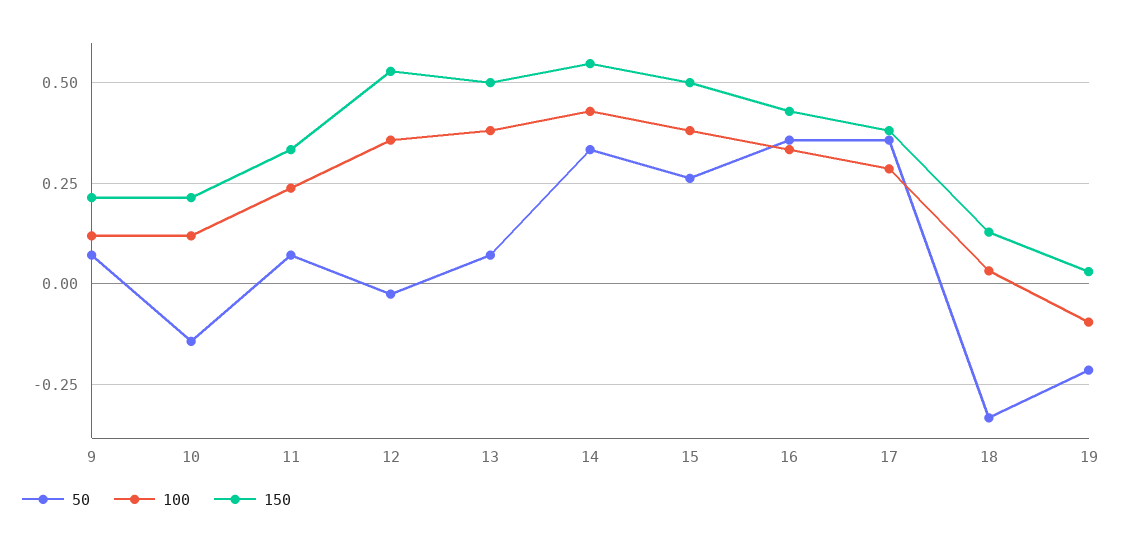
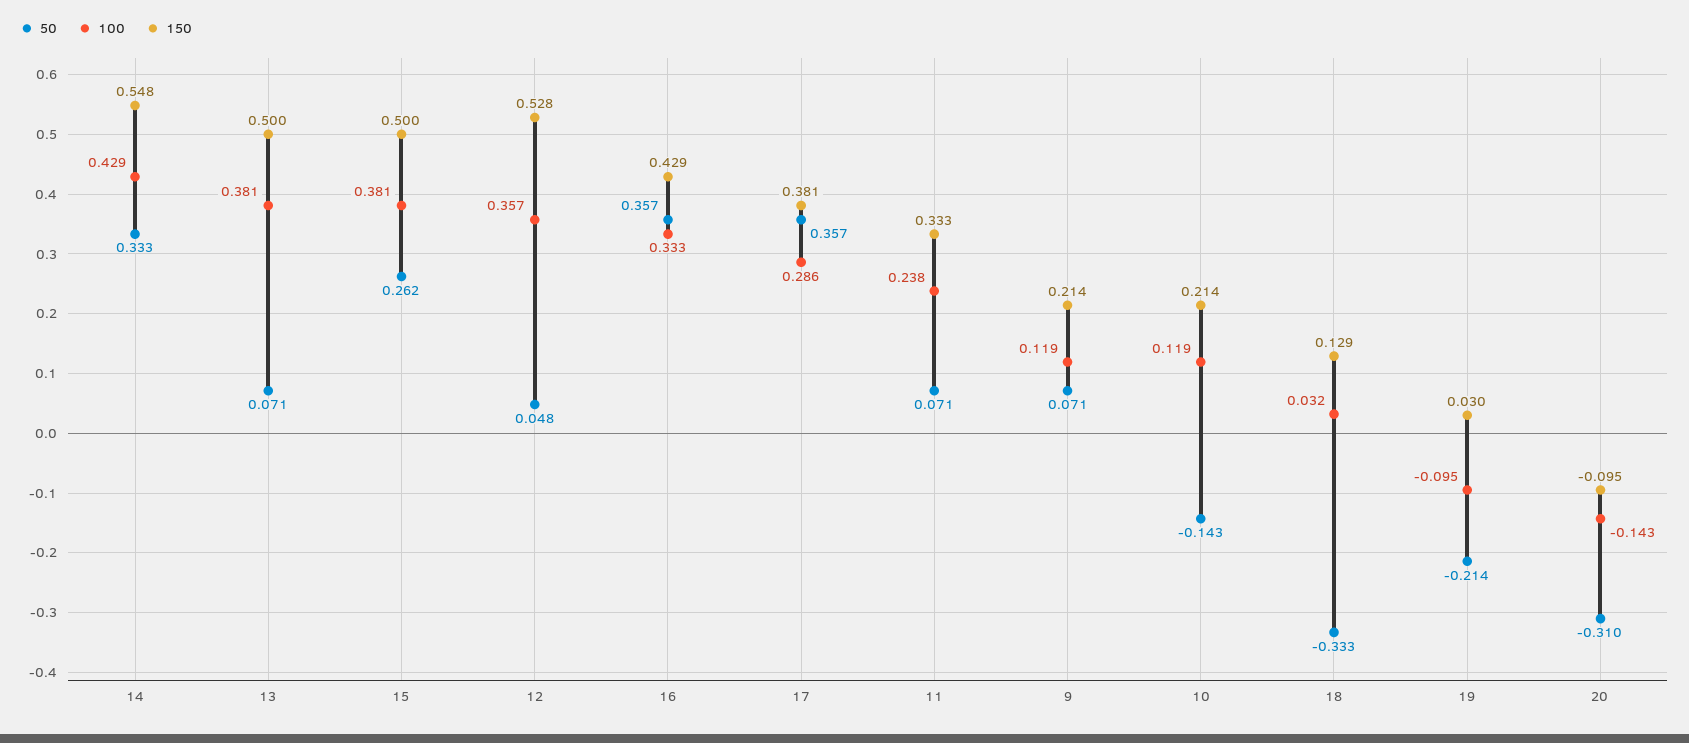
50, 12: -0.025 -> 0.048
50, 20: none -> -0.31
100, 20: none -> -0.143
150, 20: none -> -0.095

